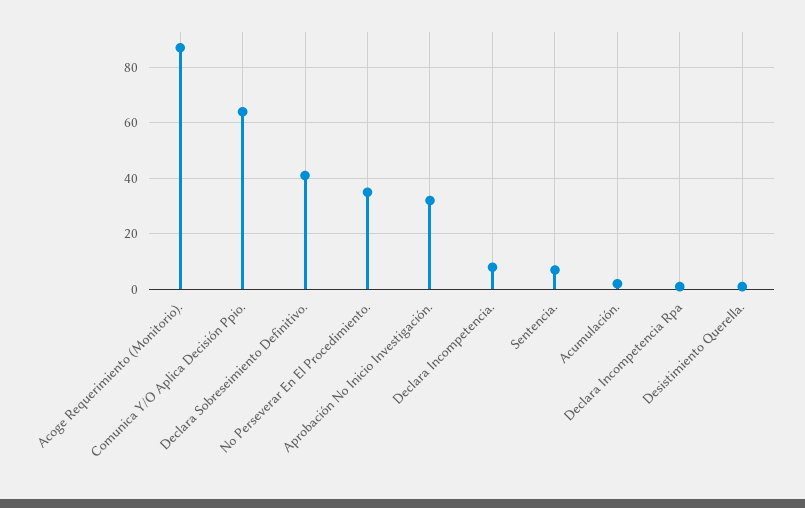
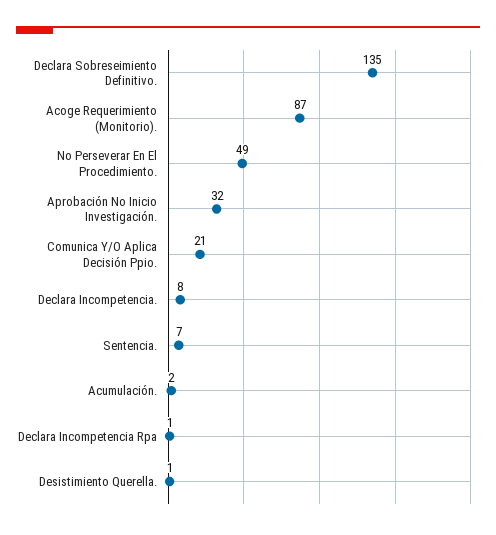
Comunica Y/O Aplica Decisión Ppio.: 65 -> 21
Declara Sobreseimiento Definitivo.: 40 -> 135
No Perseverar En El Procedimiento.: 35 -> 49

